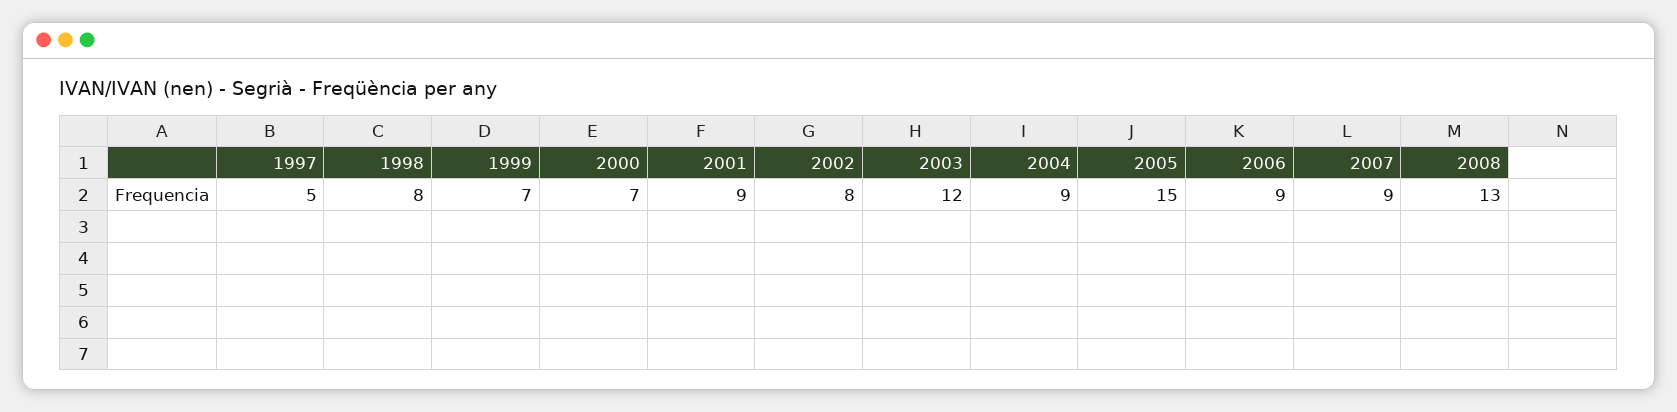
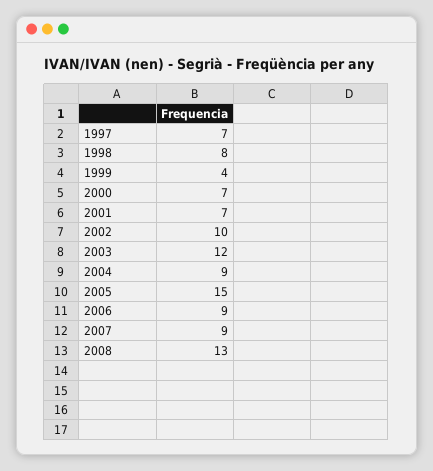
1997: 5 -> 7
1999: 7 -> 4
2001: 9 -> 7
2002: 8 -> 10

